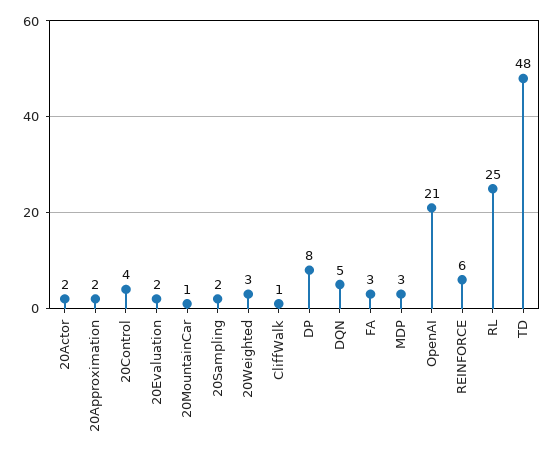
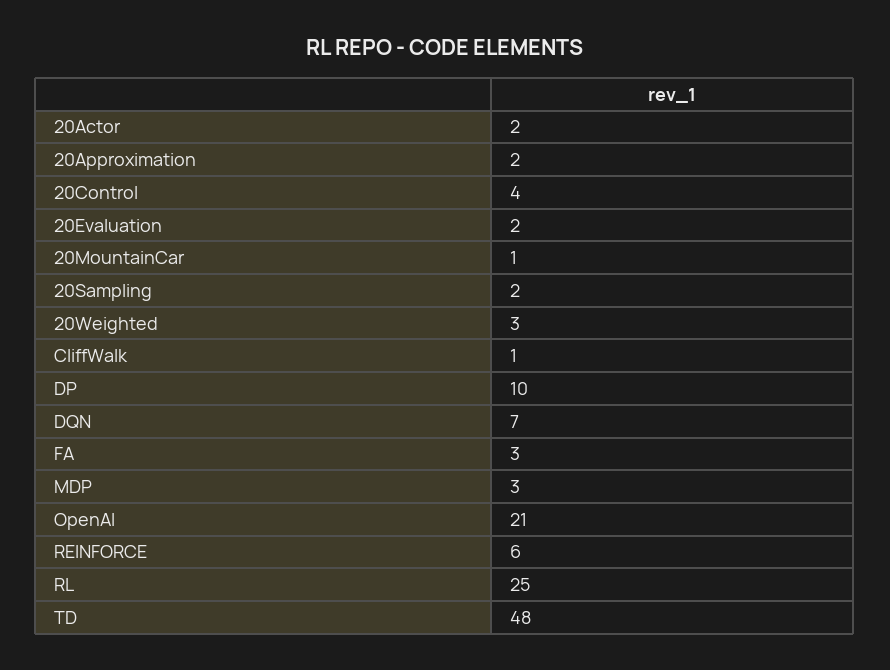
DP: 8 -> 10
DQN: 5 -> 7

